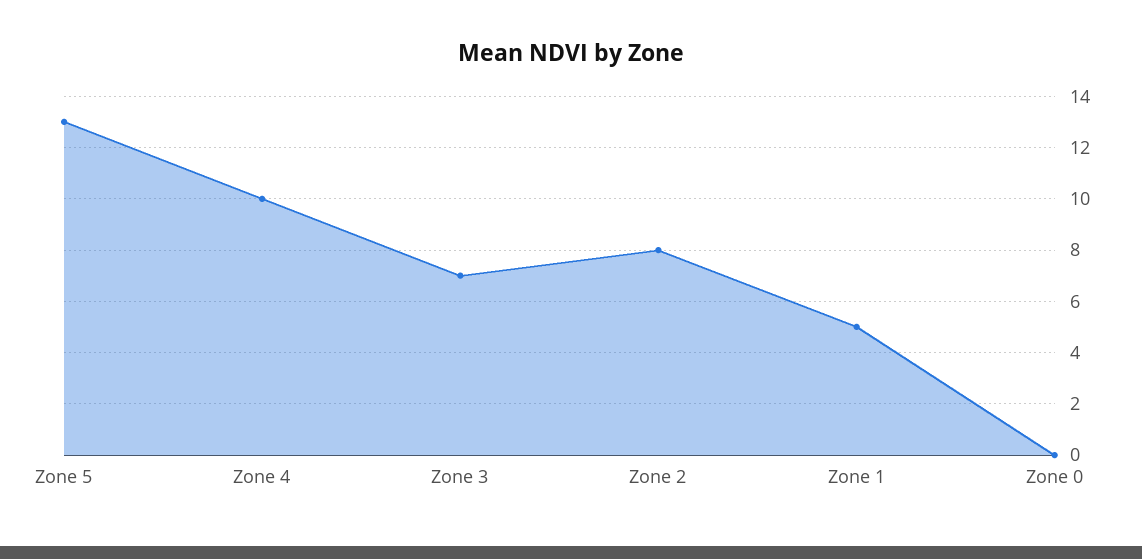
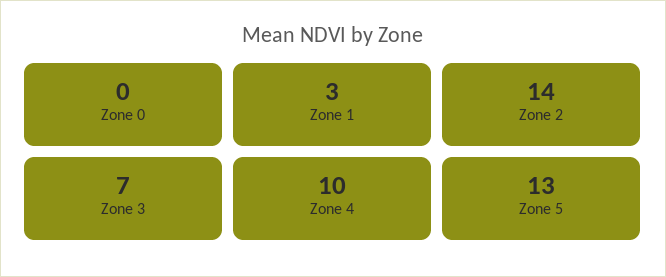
Zone 2: 8 -> 14
Zone 1: 5 -> 3

